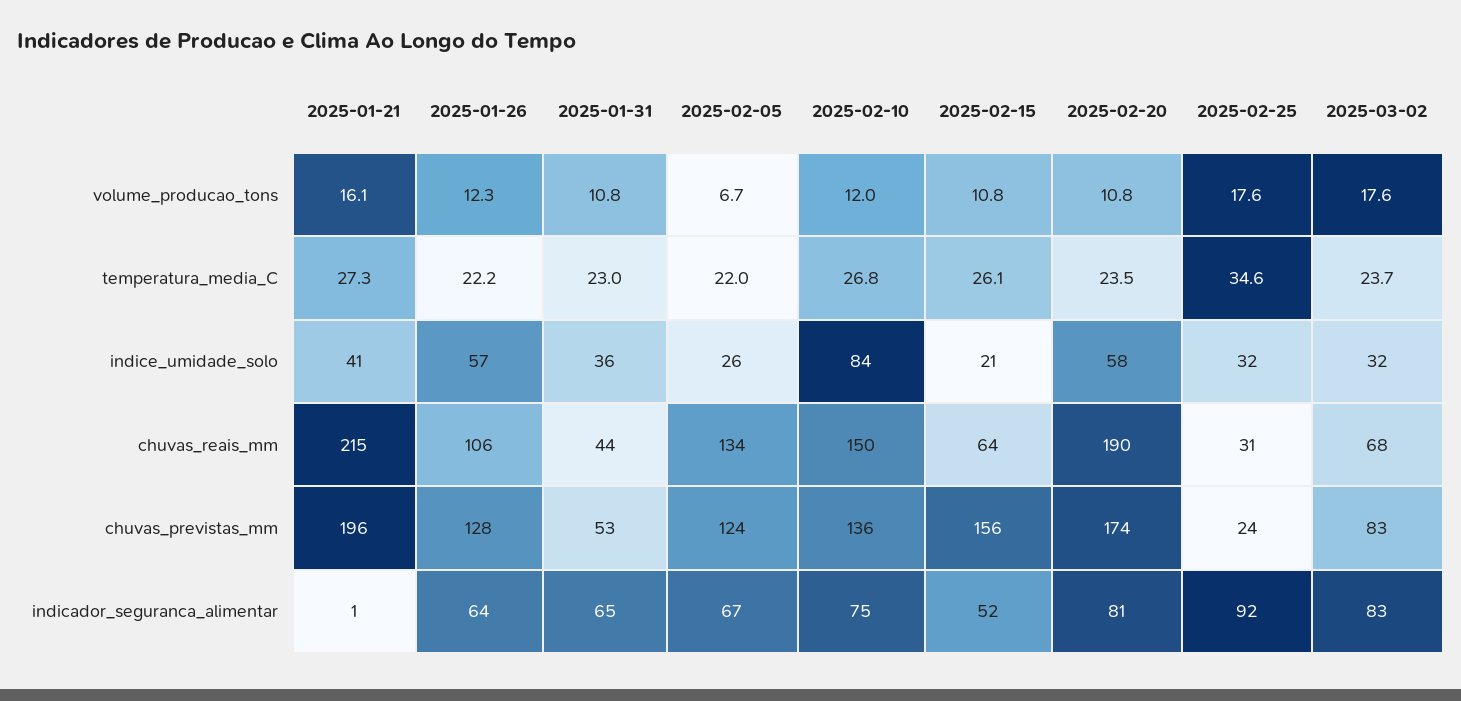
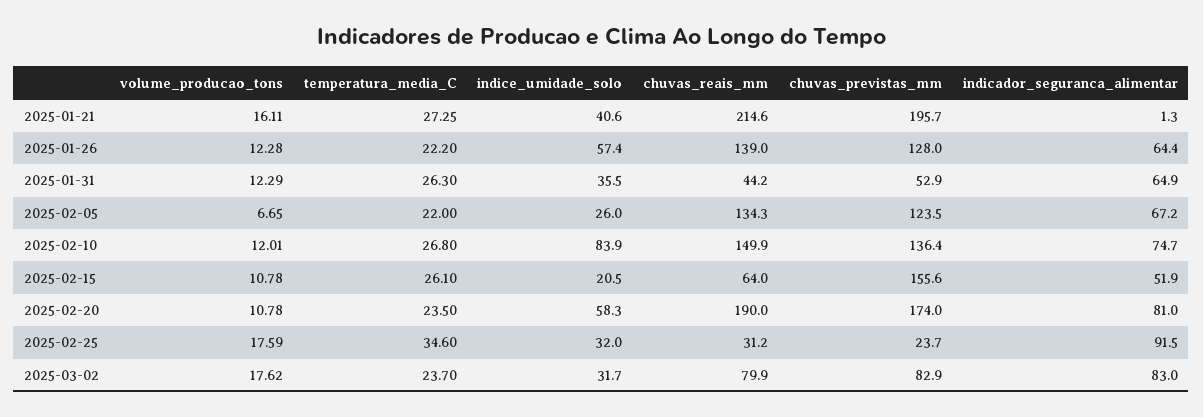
2025-01-31, volume_producao_tons: 10.8 -> 12.29
2025-01-31, temperatura_media_C: 23 -> 26.3
2025-01-26, chuvas_reais_mm: 106 -> 139
2025-03-02, chuvas_reais_mm: 68 -> 79.9

